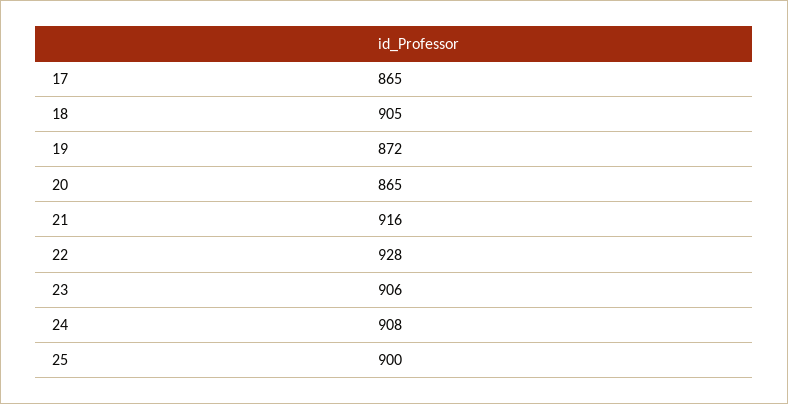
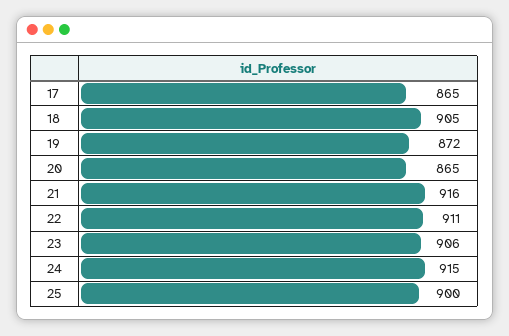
22: 928 -> 911
24: 908 -> 915

